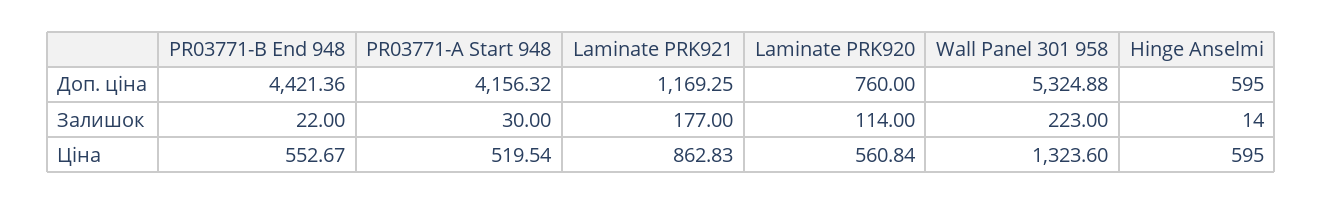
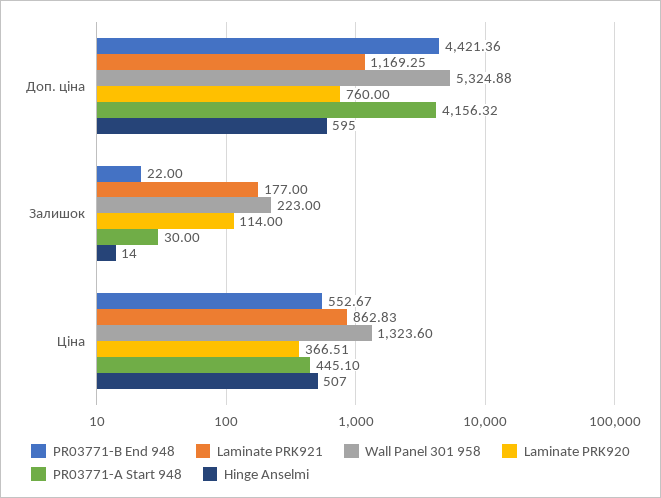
PR03771-A Start 948, Ціна: 519.54 -> 445.1
Laminate PRK920, Ціна: 560.84 -> 366.51
Hinge Anselmi, Ціна: 595 -> 507

